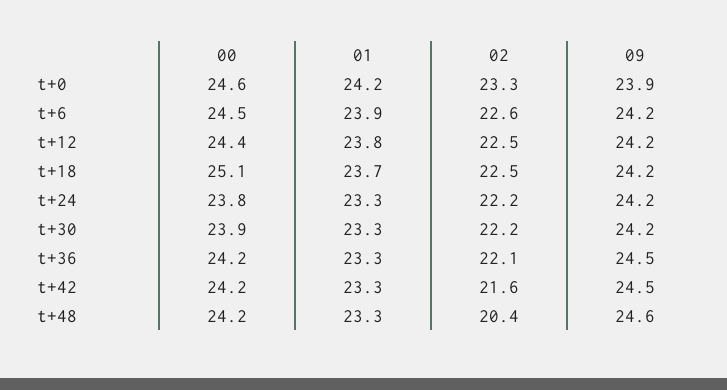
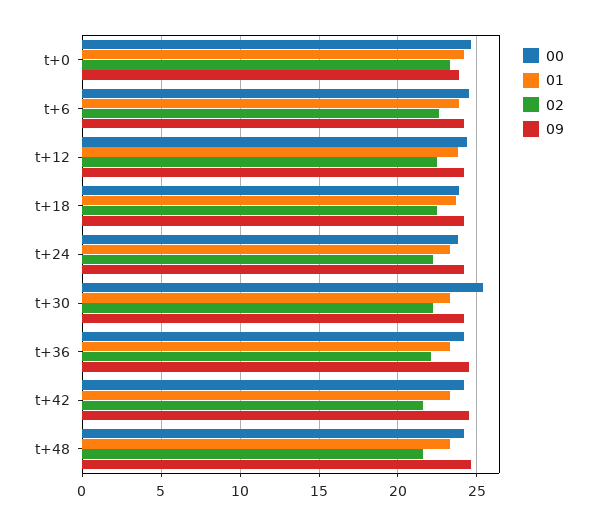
00, t+18: 25.1 -> 24
00, t+30: 23.9 -> 25.5
02, t+48: 20.4 -> 21.5

